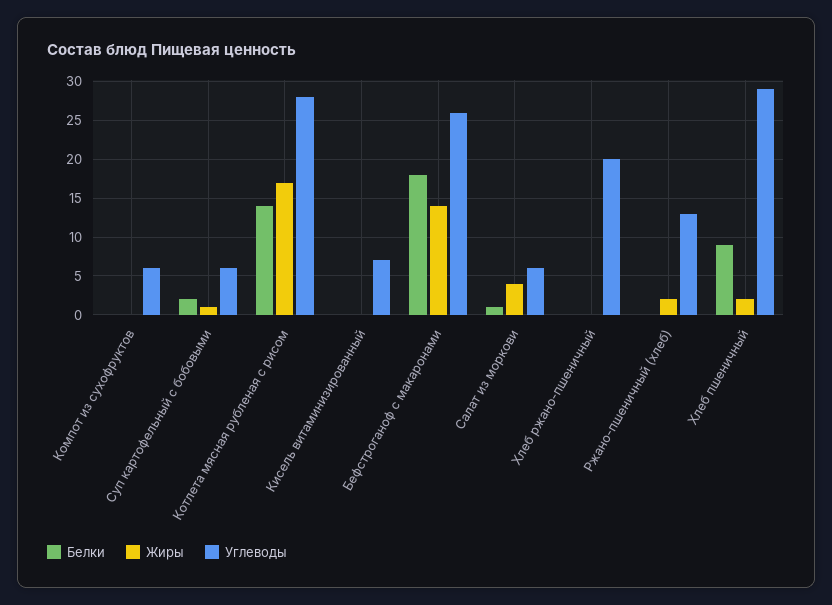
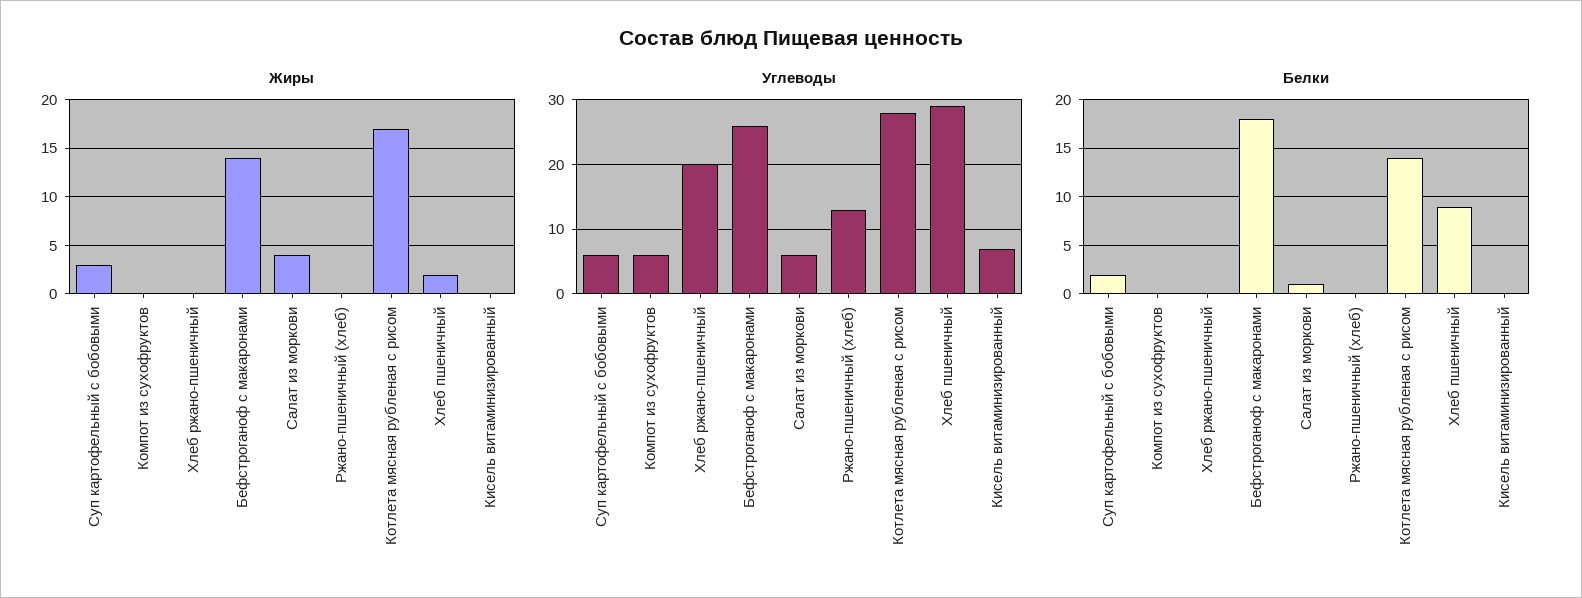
Жиры, Суп картофельный с бобовыми: 1 -> 3
Жиры, Ржано-пшеничный (хлеб): 2 -> 0

